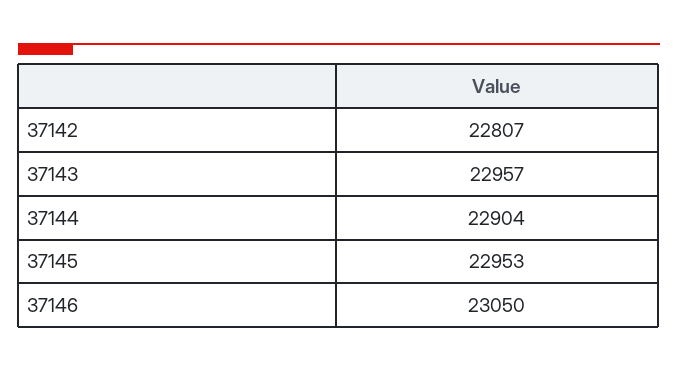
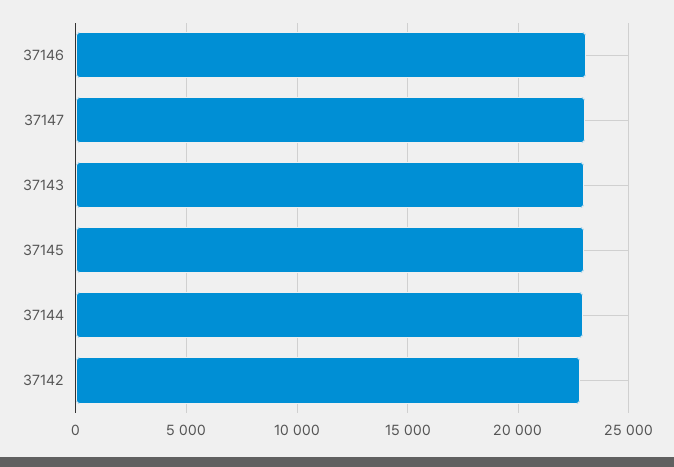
37147: none -> 23000

